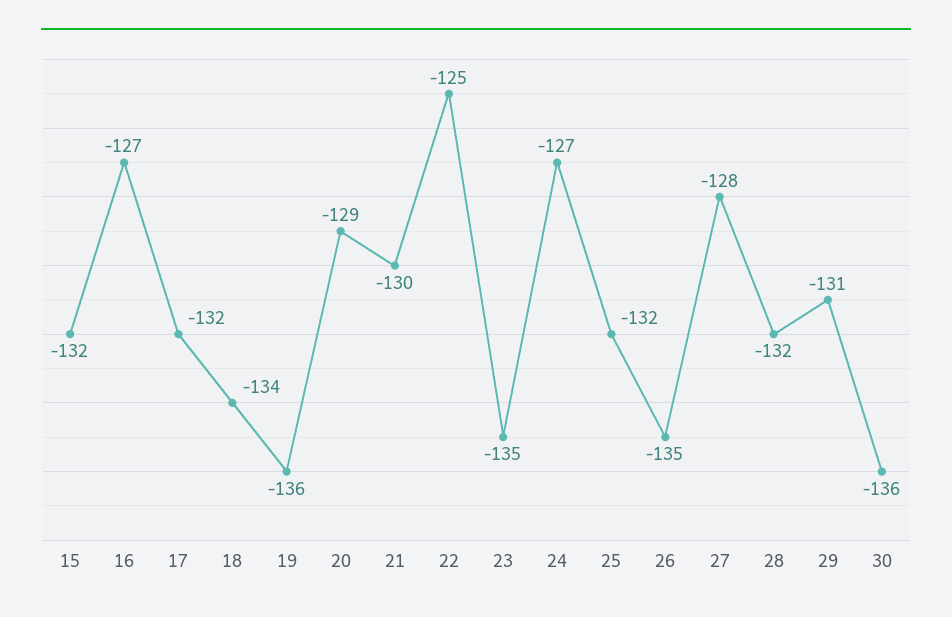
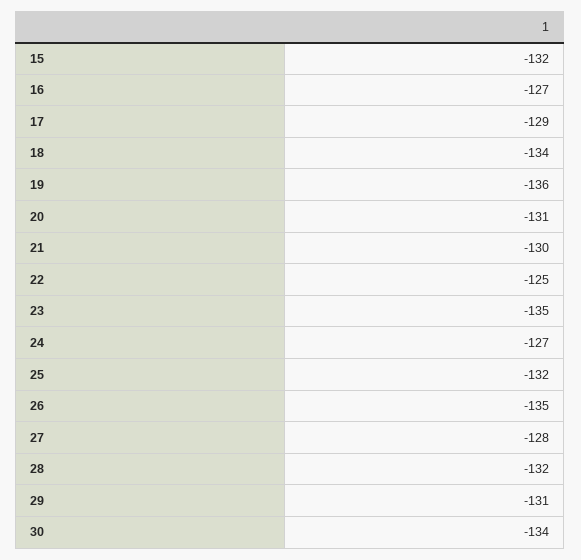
17: -132 -> -129
20: -129 -> -131
30: -136 -> -134

